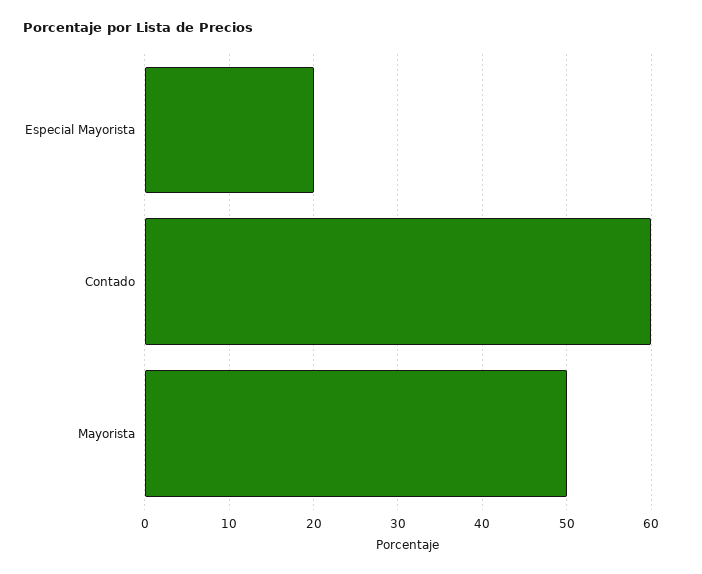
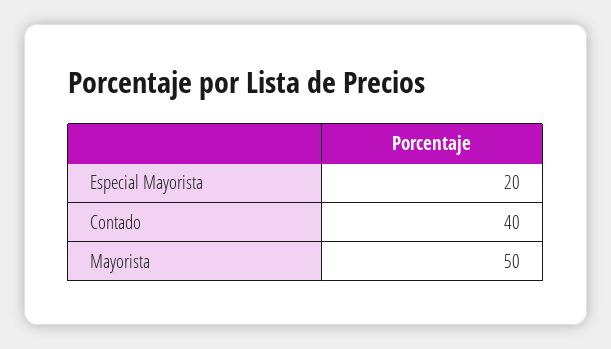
Contado: 60 -> 40

